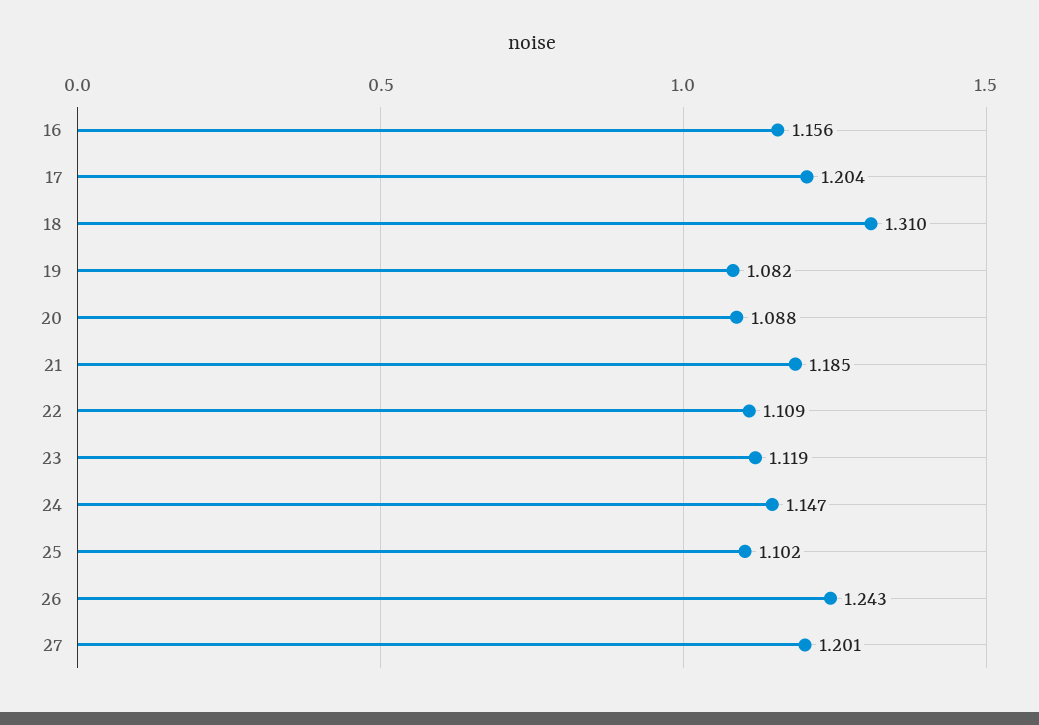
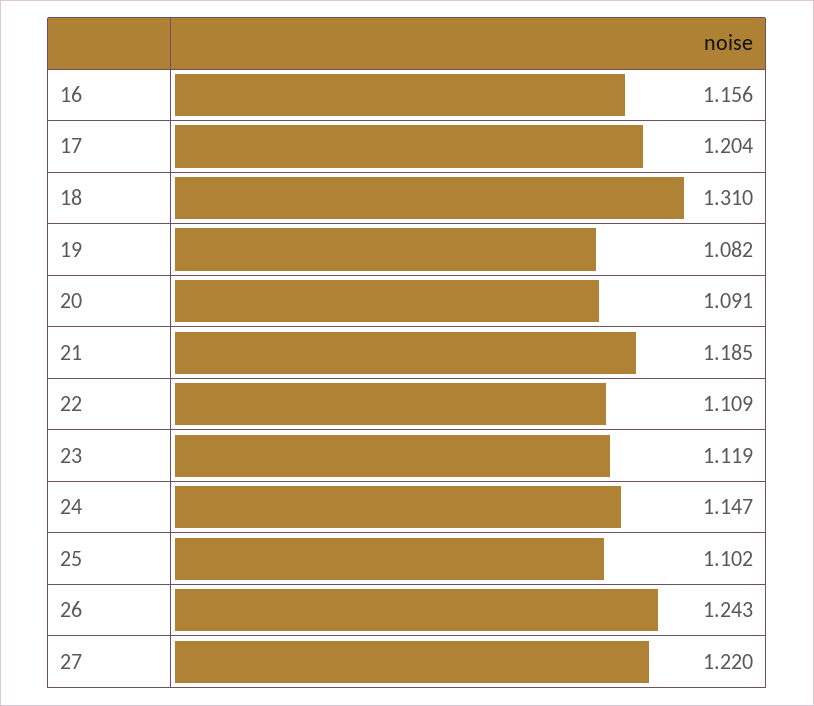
20: 1.088 -> 1.091
27: 1.201 -> 1.22

